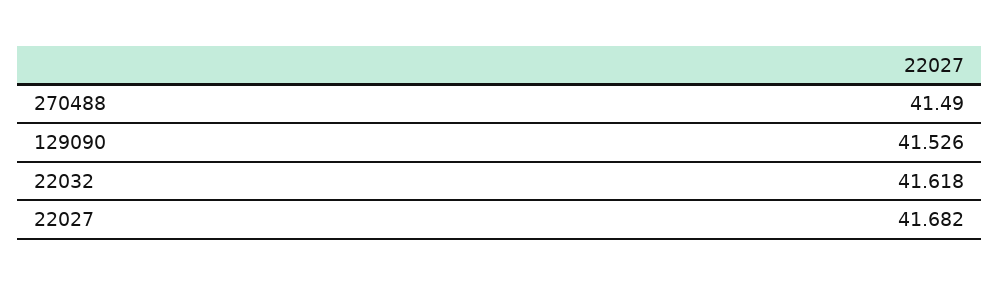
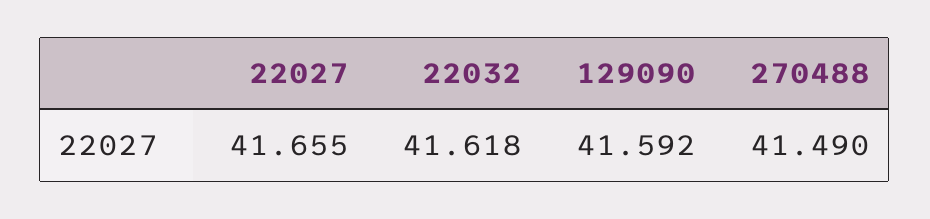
129090: 41.526 -> 41.592
22027: 41.682 -> 41.655

